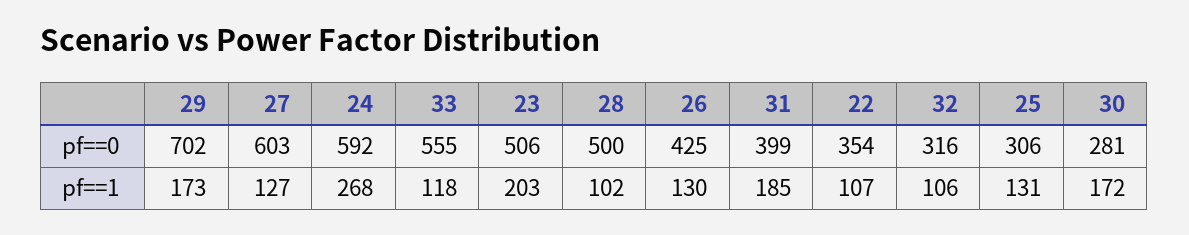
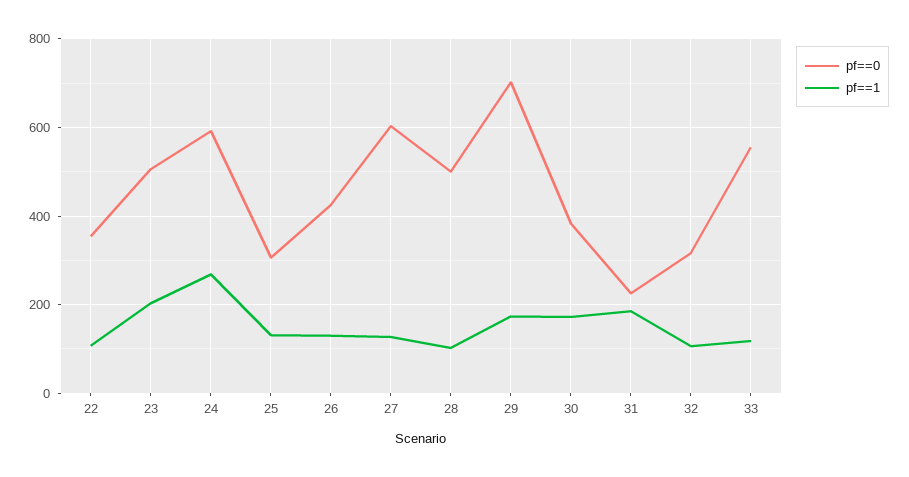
pf==0, 31: 399 -> 220
pf==0, 30: 281 -> 380

